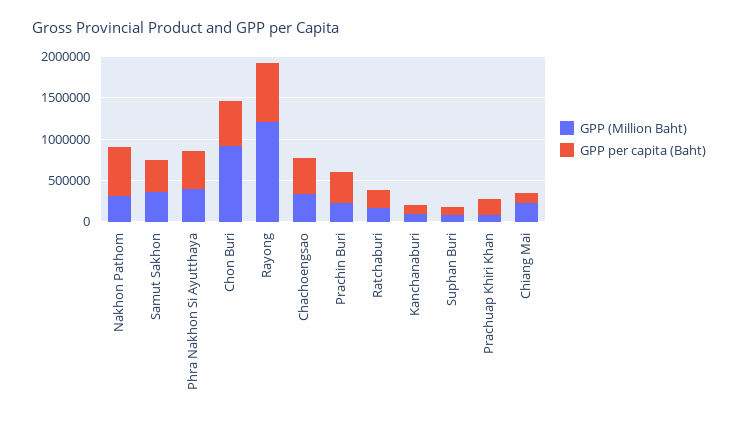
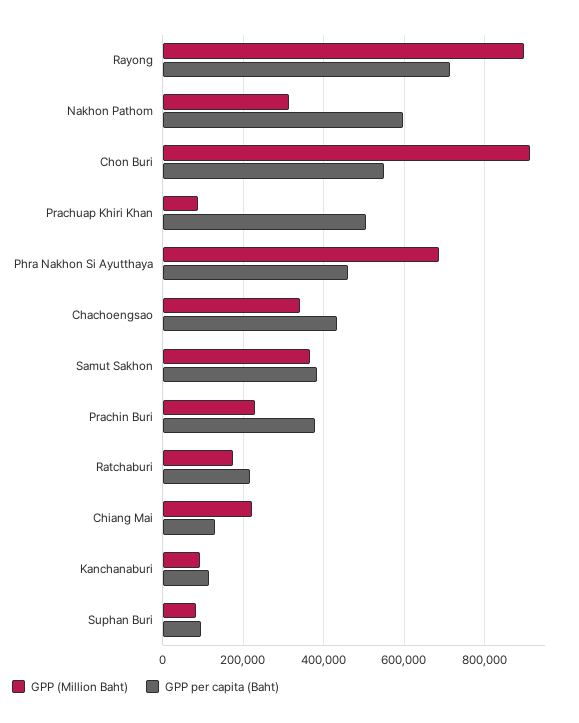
GPP (Million Baht), Phra Nakhon Si Ayutthaya: 400000 -> 680000
GPP (Million Baht), Rayong: 1200000 -> 900000
GPP per capita (Baht), Prachuap Khiri Khan: 200000 -> 500000

